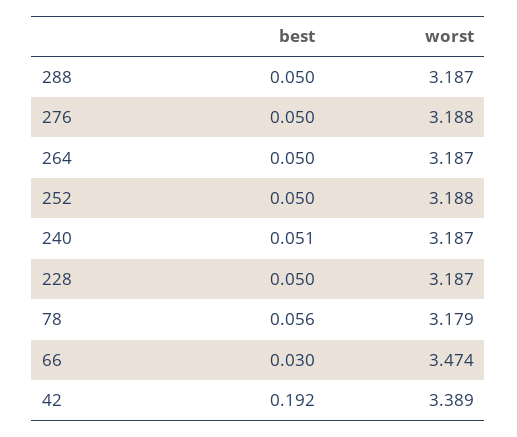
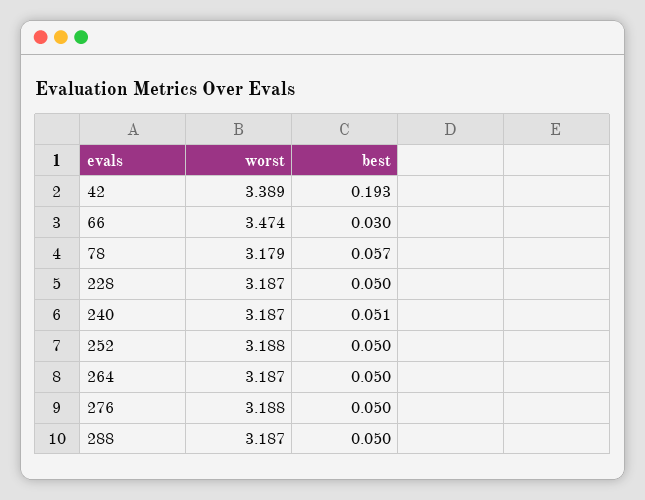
best, 78: 0.056 -> 0.057
best, 42: 0.192 -> 0.193

